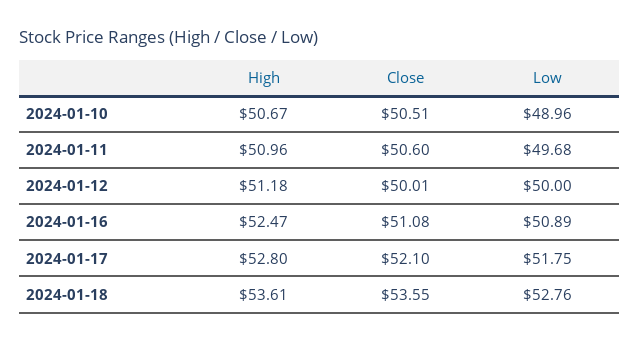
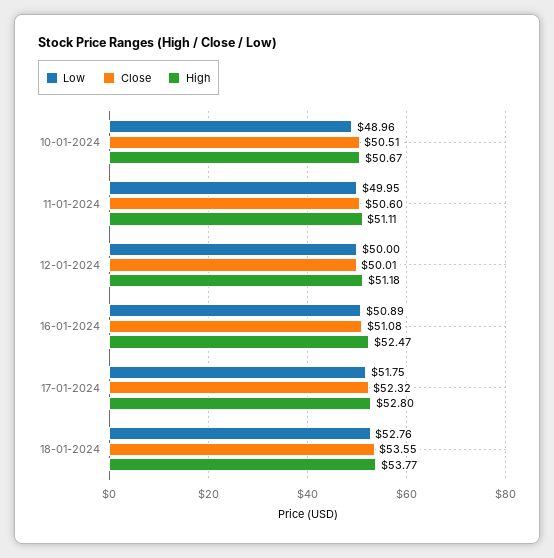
High, 2024-01-11: 50.96 -> 51.11
Low, 2024-01-11: 49.68 -> 49.95
Close, 2024-01-17: 52.1 -> 52.32
High, 2024-01-18: 53.61 -> 53.77

